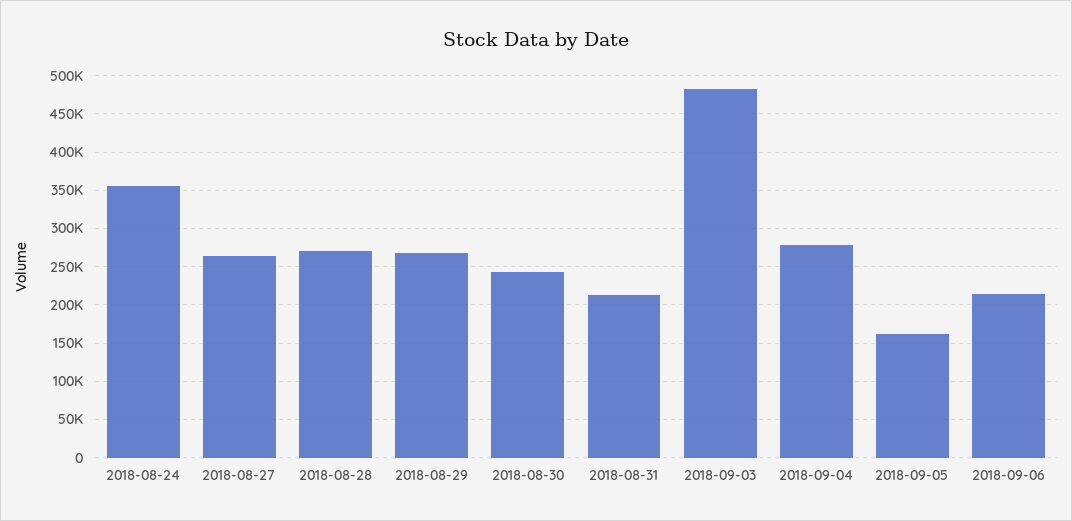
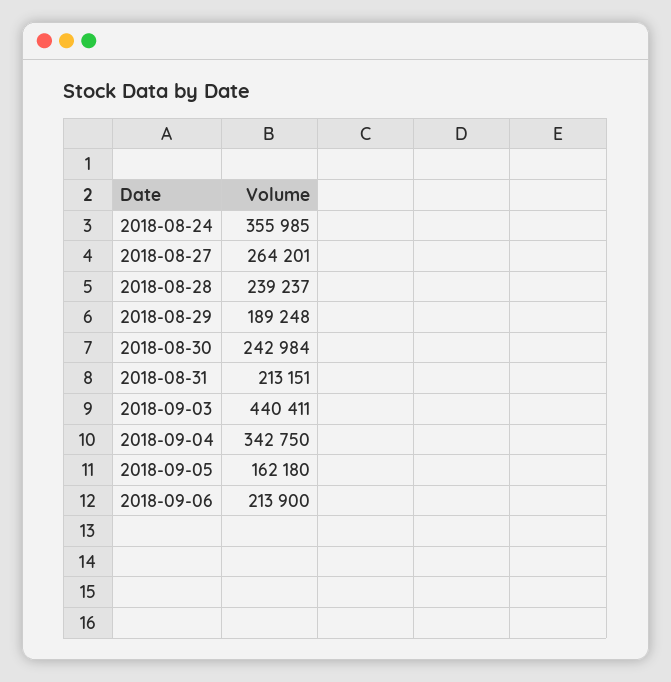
2018-08-28: 270000 -> 239237
2018-08-29: 270000 -> 189248
2018-09-03: 480000 -> 440411
2018-09-04: 280000 -> 342750

